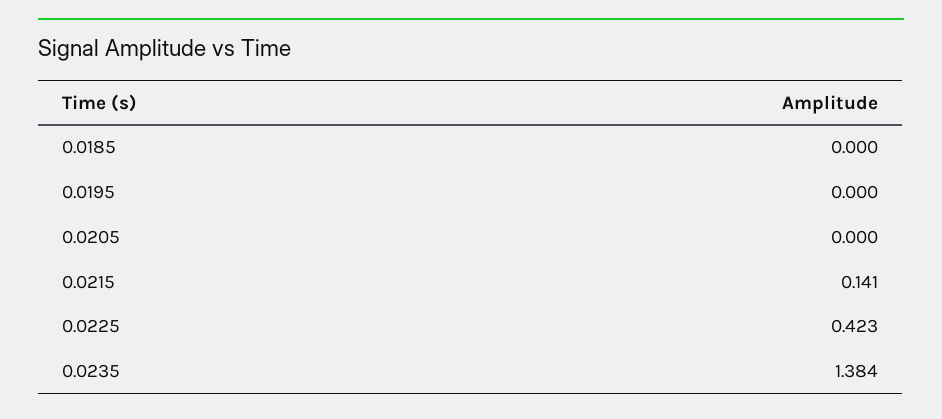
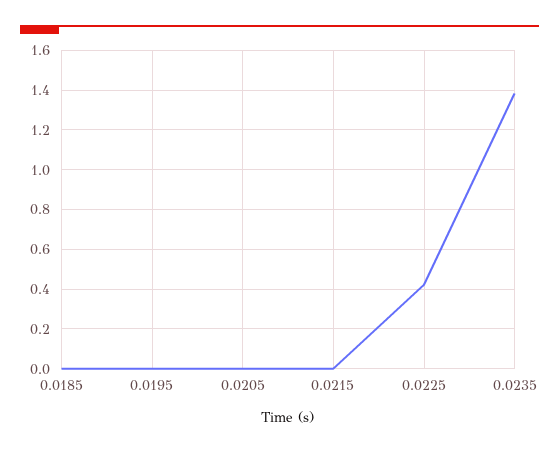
0.0215: 0.141 -> 0

